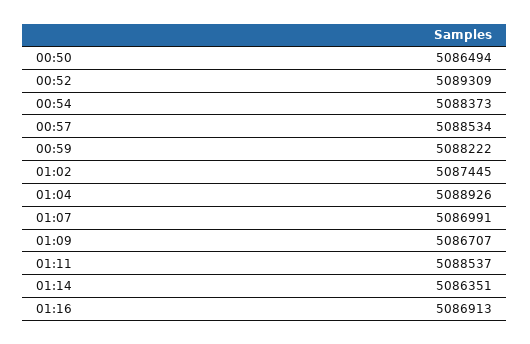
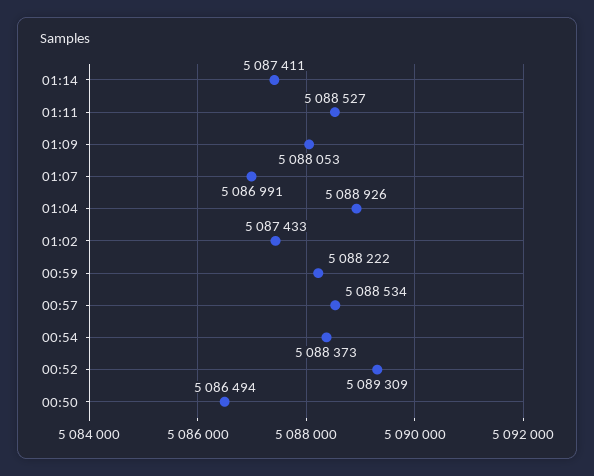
01:02: 5087445 -> 5087433
01:09: 5086707 -> 5088053
01:11: 5088537 -> 5088527
01:14: 5086351 -> 5087411
01:16: 5086913 -> none

